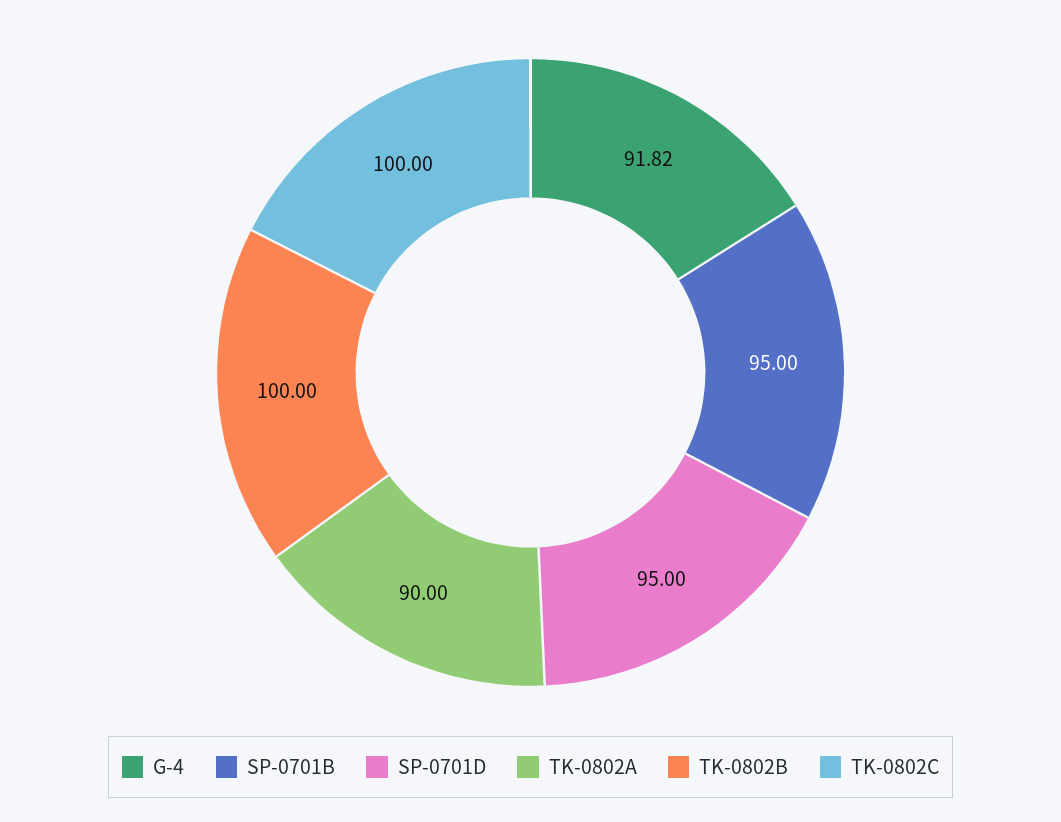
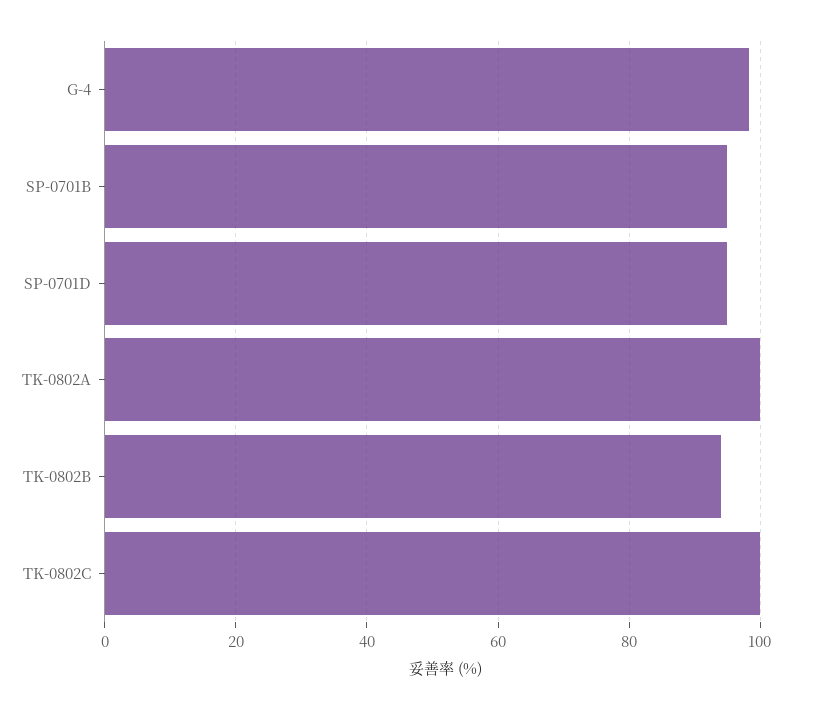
G-4: 91.82 -> 98
TK-0802A: 90 -> 100
TK-0802B: 100 -> 94

